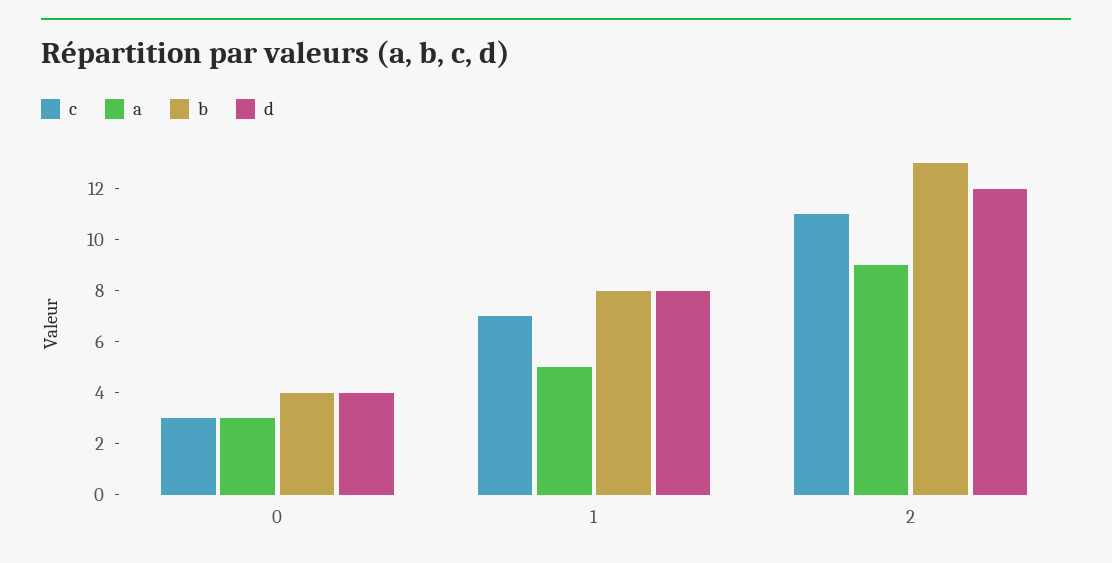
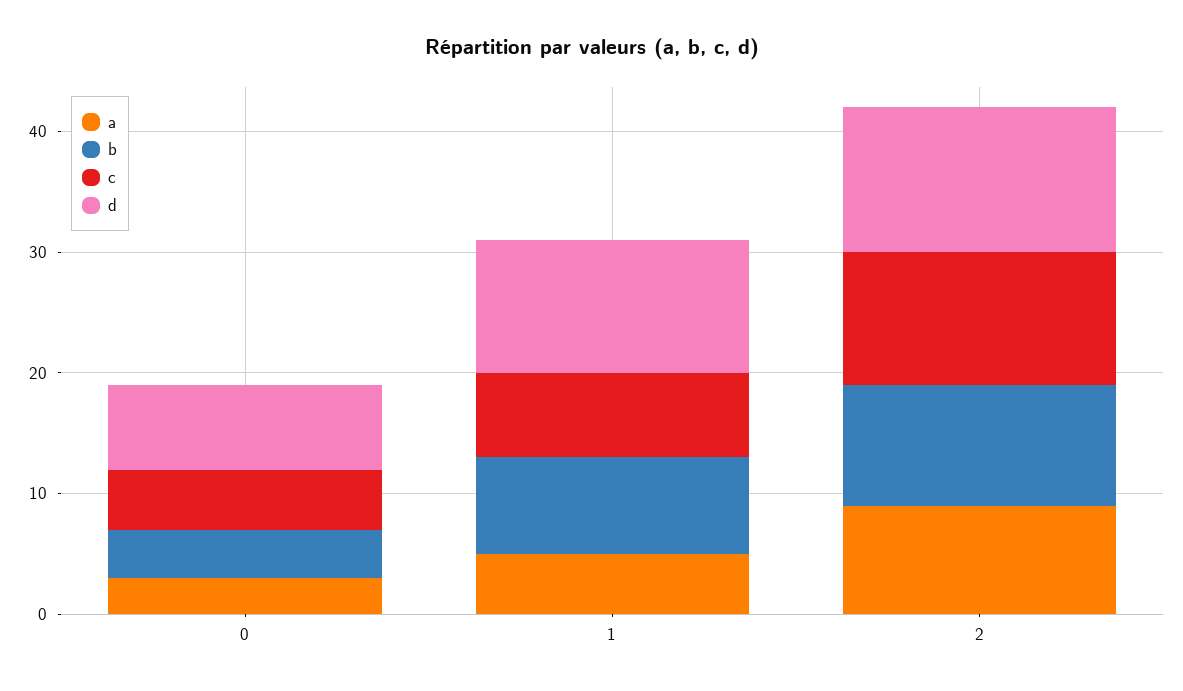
c, 0: 3 -> 5
d, 0: 4 -> 7
d, 1: 8 -> 11
b, 2: 13 -> 10

